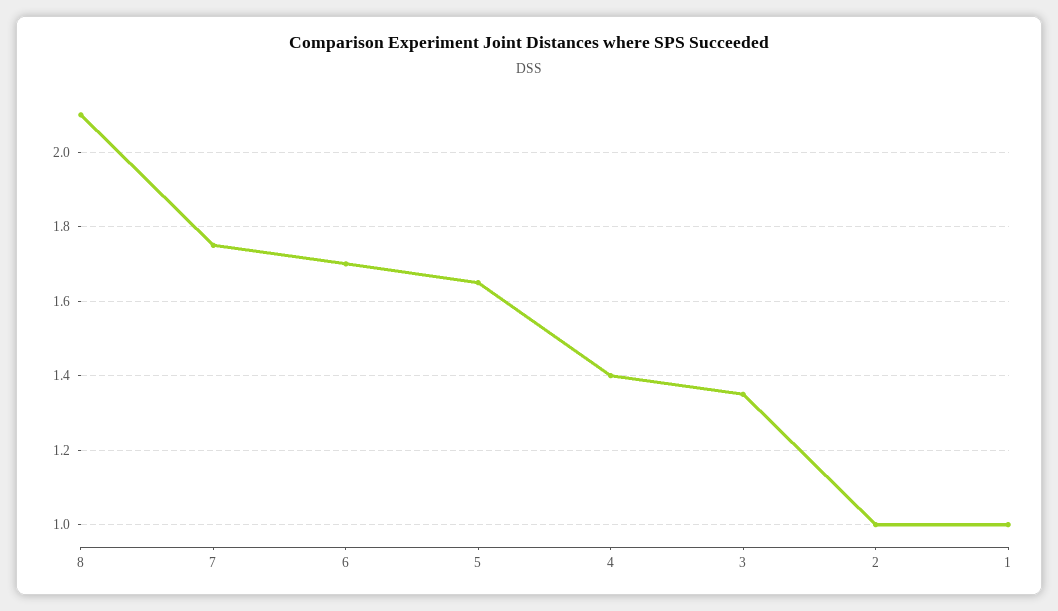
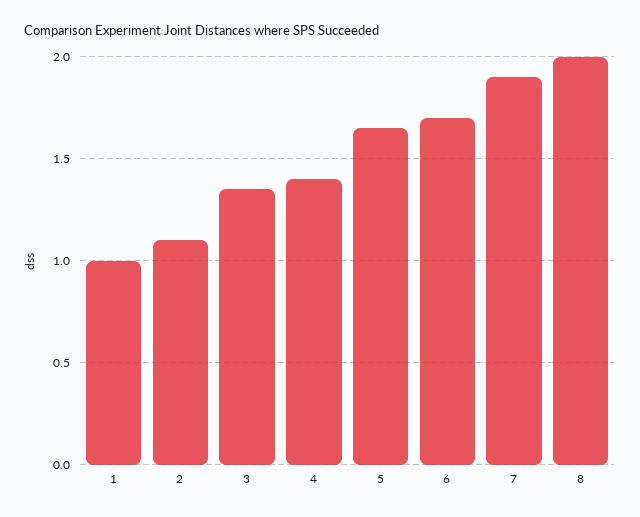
8: 2.1 -> 2
7: 1.75 -> 1.9
2: 1 -> 1.1

